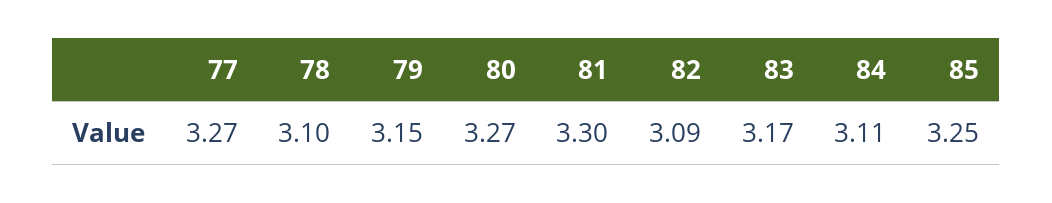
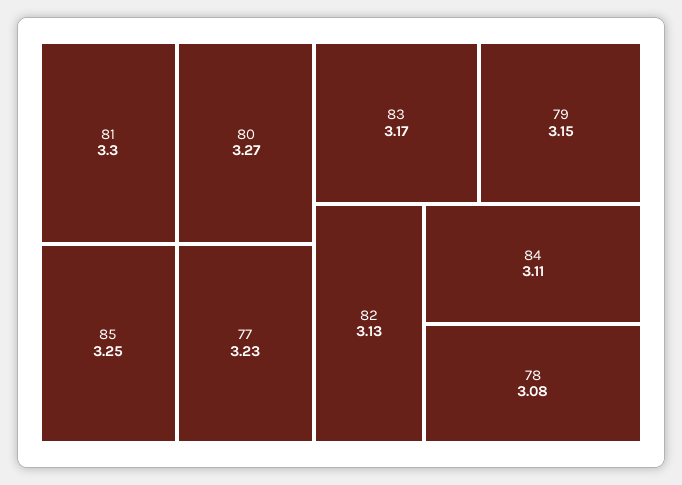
77: 3.27 -> 3.23
78: 3.1 -> 3.08
82: 3.09 -> 3.13

